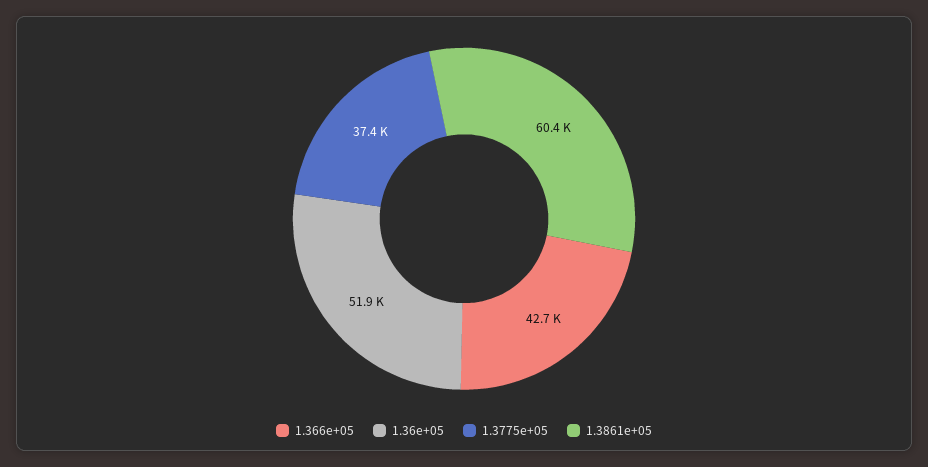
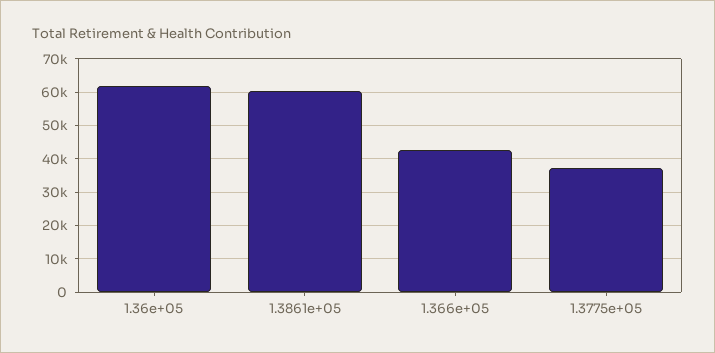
1.36e+05: 51900 -> 62000

